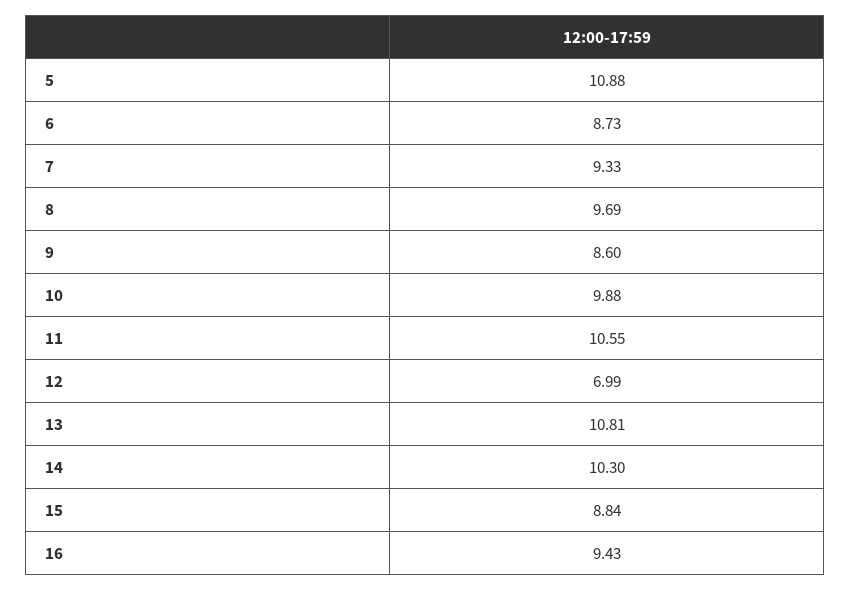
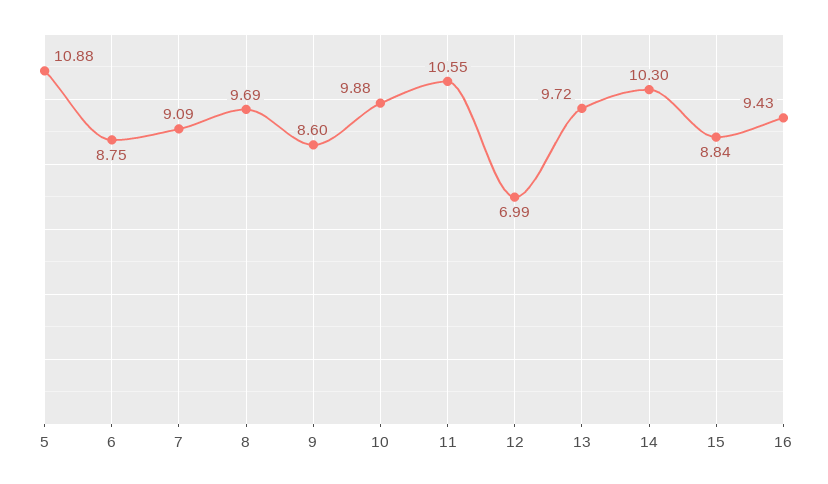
6: 8.73 -> 8.75
7: 9.33 -> 9.09
13: 10.81 -> 9.72

